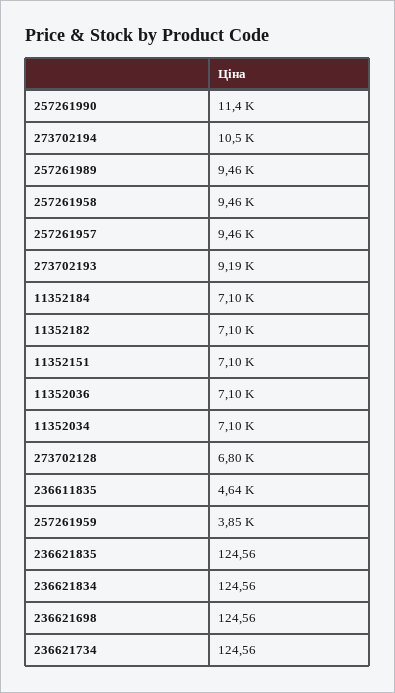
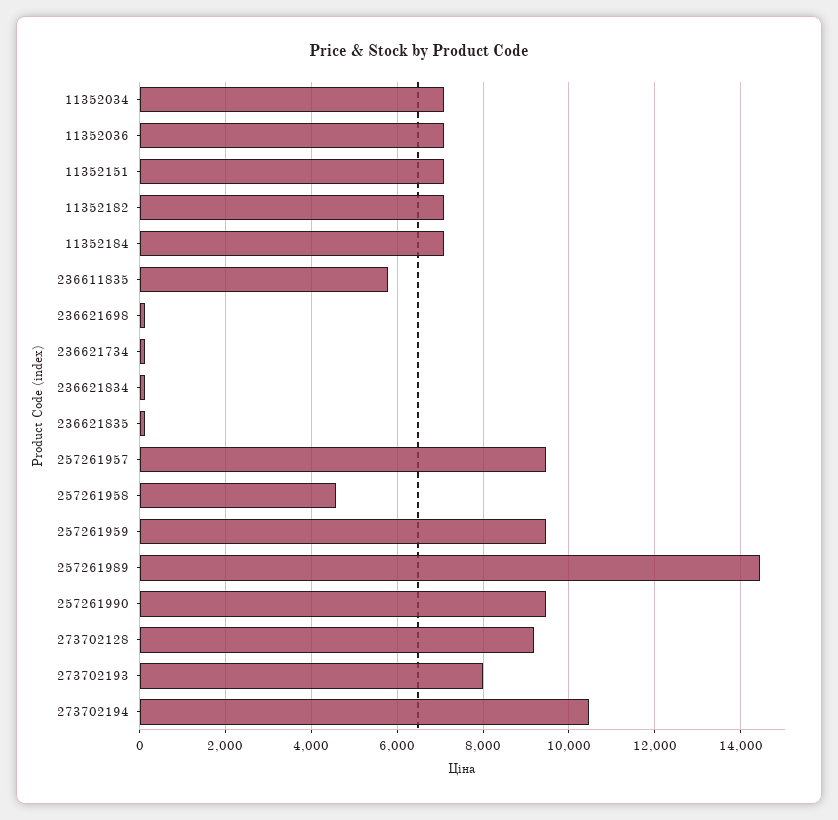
257261990: 11400 -> 9400
257261989: 9460 -> 14400
257261958: 9460 -> 4600
273702193: 9190 -> 8000
273702128: 6800 -> 9200
236611835: 4640 -> 5800
257261959: 3850 -> 9400

